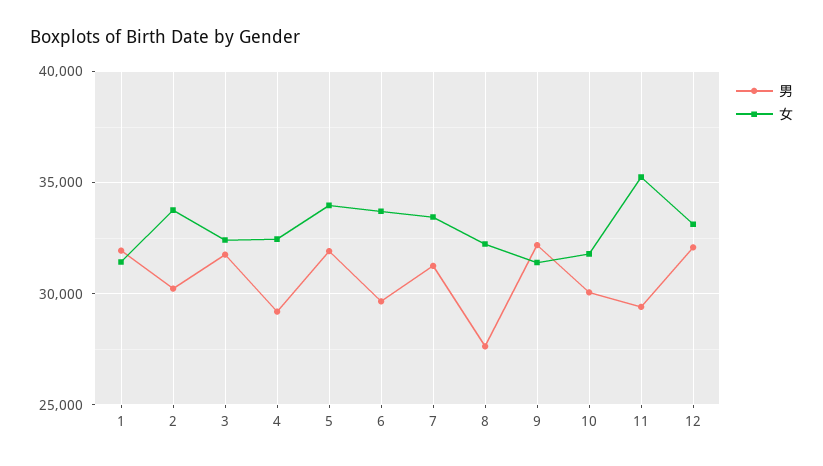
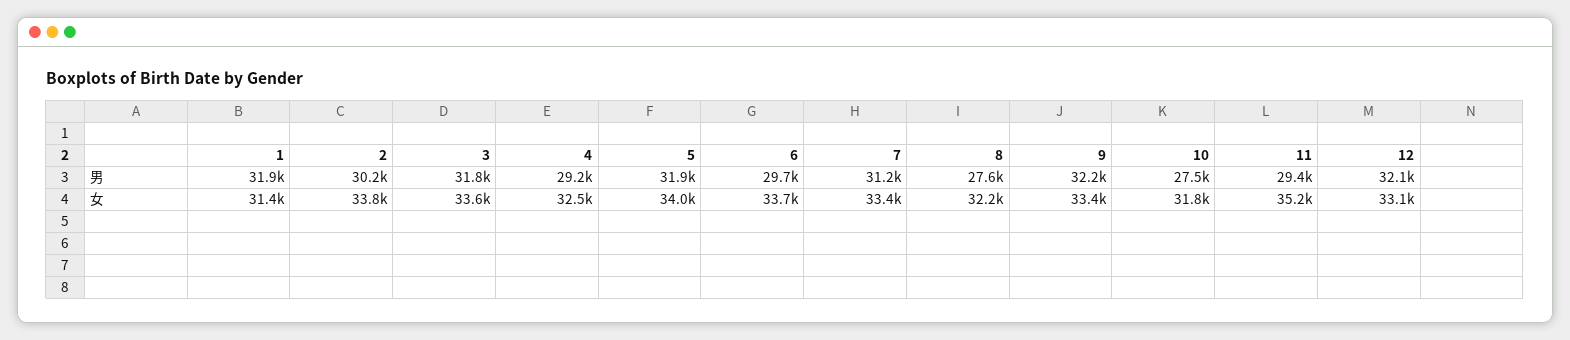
女, 3: 32500 -> 33600
女, 9: 31500 -> 33400
男, 10: 30000 -> 27500

